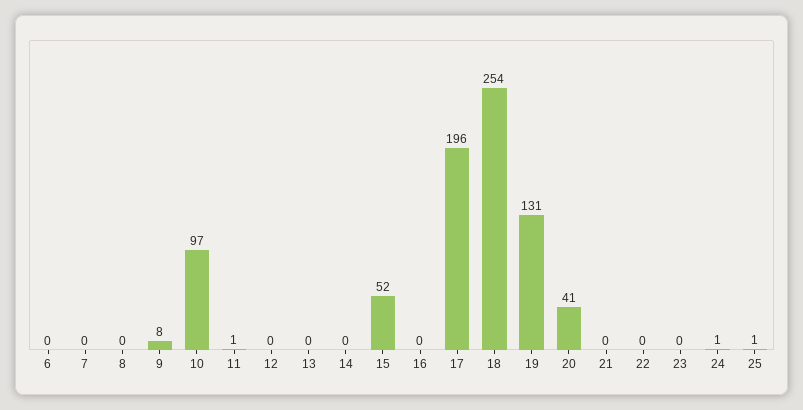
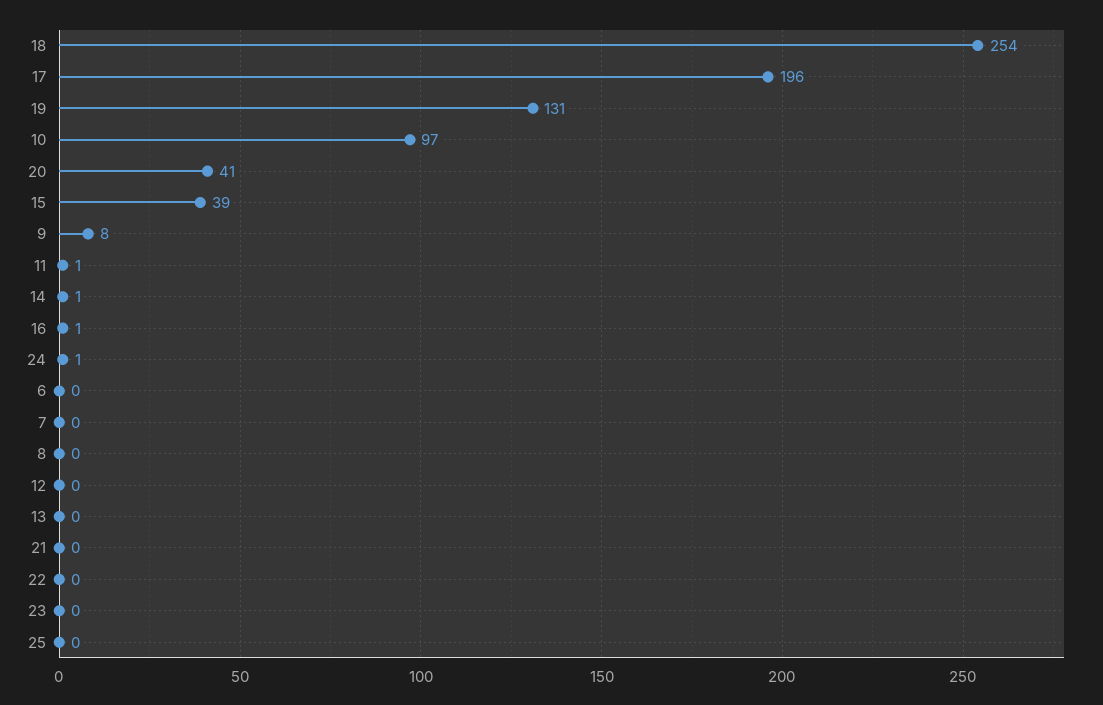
14: 0 -> 1
15: 52 -> 39
16: 0 -> 1
25: 1 -> 0

